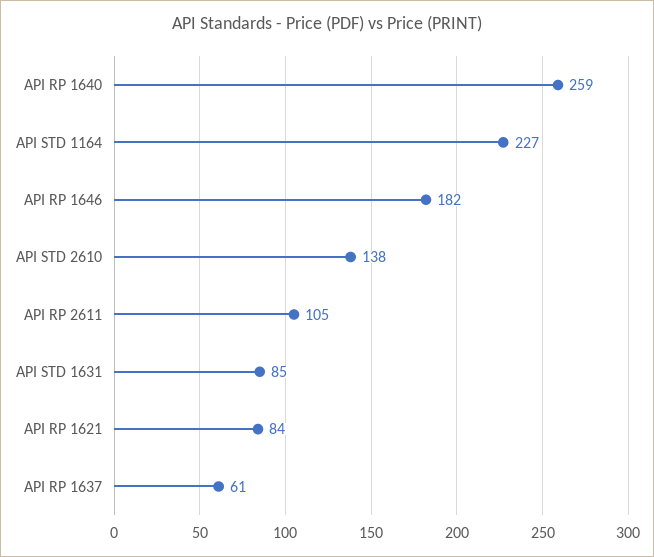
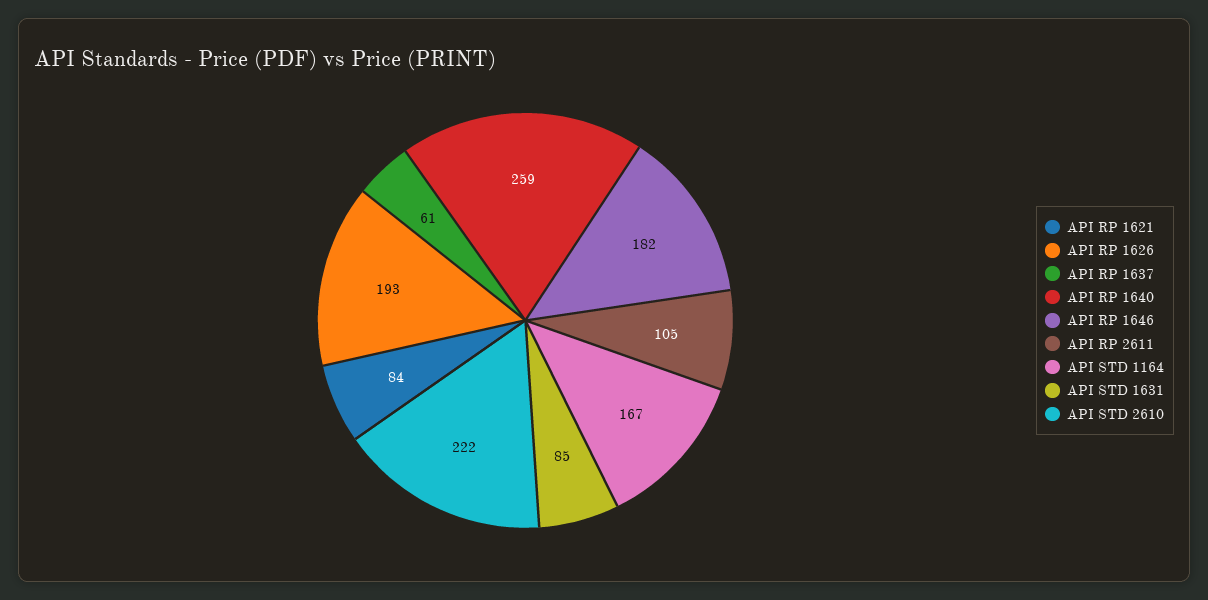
API STD 1164: 227 -> 167
API STD 2610: 138 -> 222
API RP 1626: none -> 193

